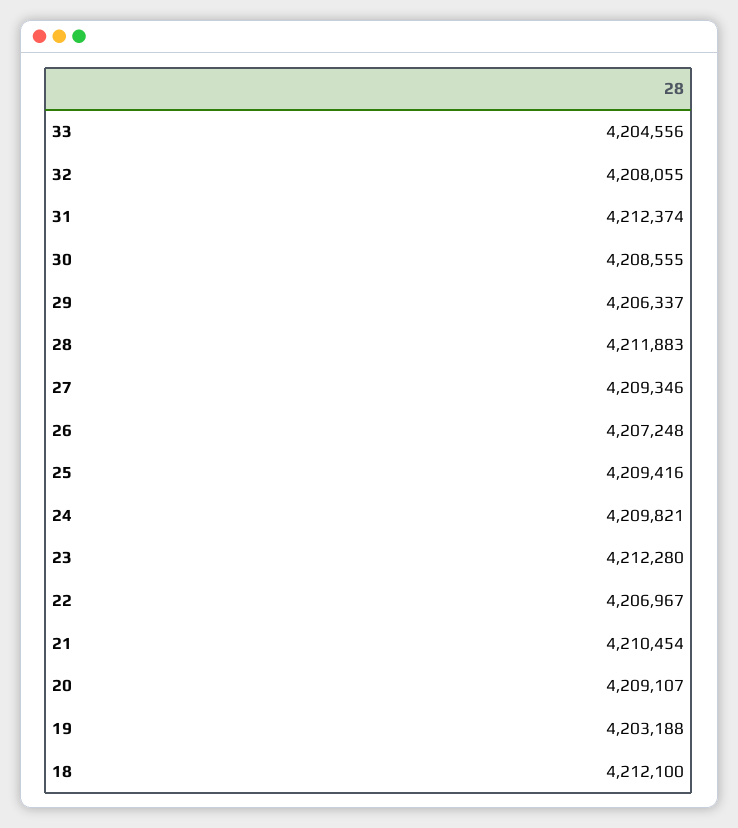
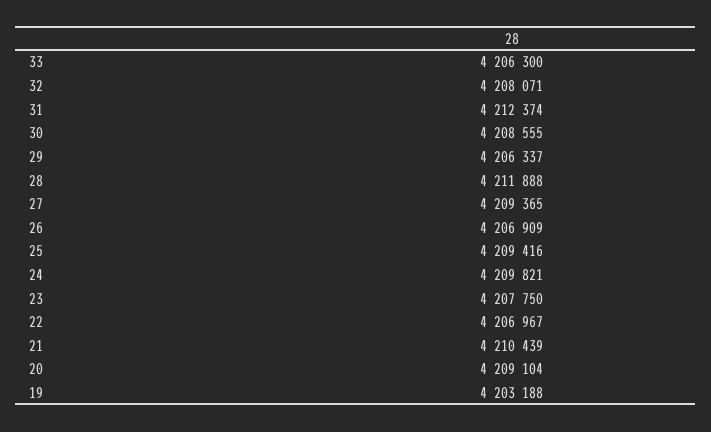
33: 4204556 -> 4206300
32: 4208055 -> 4208071
28: 4211883 -> 4211888
27: 4209346 -> 4209365
26: 4207248 -> 4206909
23: 4212280 -> 4207750
21: 4210454 -> 4210439
20: 4209107 -> 4209104
18: 4212100 -> none

